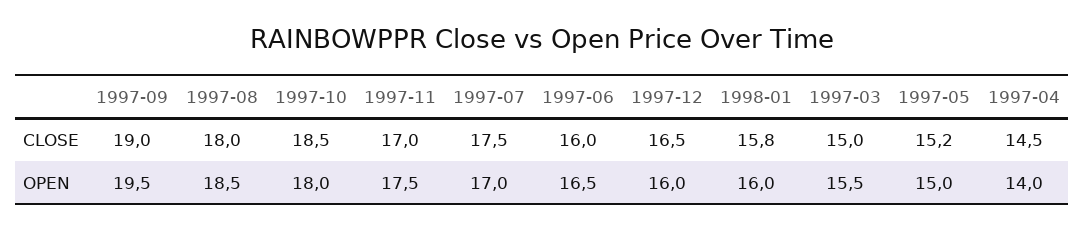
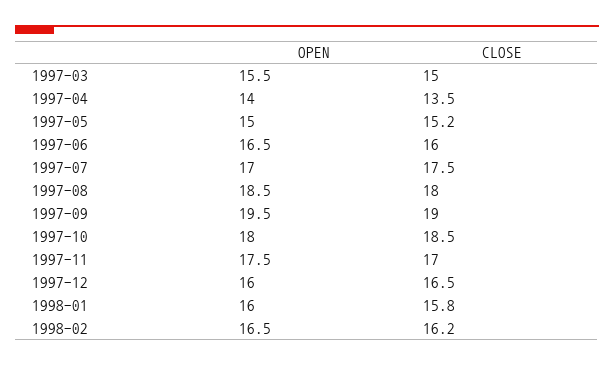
1997-04, CLOSE: 14.5 -> 13.5
1998-02, OPEN: none -> 16.5
1998-02, CLOSE: none -> 16.2

